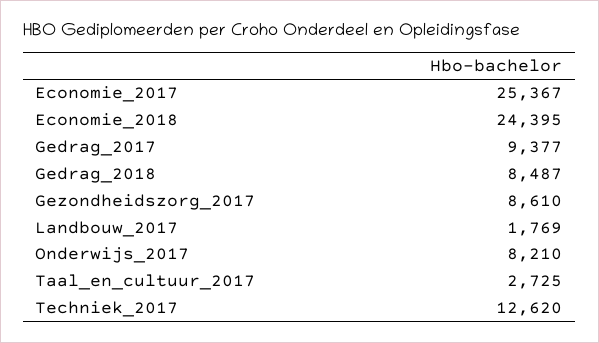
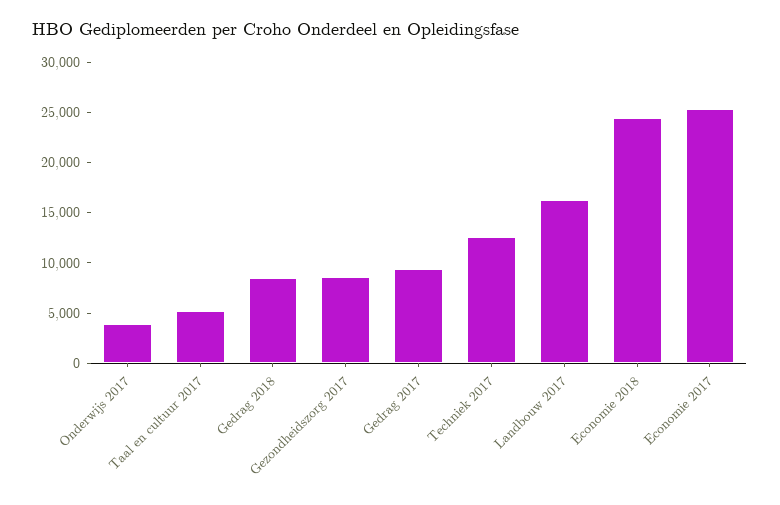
Landbouw_2017: 1769 -> 16000
Onderwijs_2017: 8210 -> 4000
Taal_en_cultuur_2017: 2725 -> 5000

